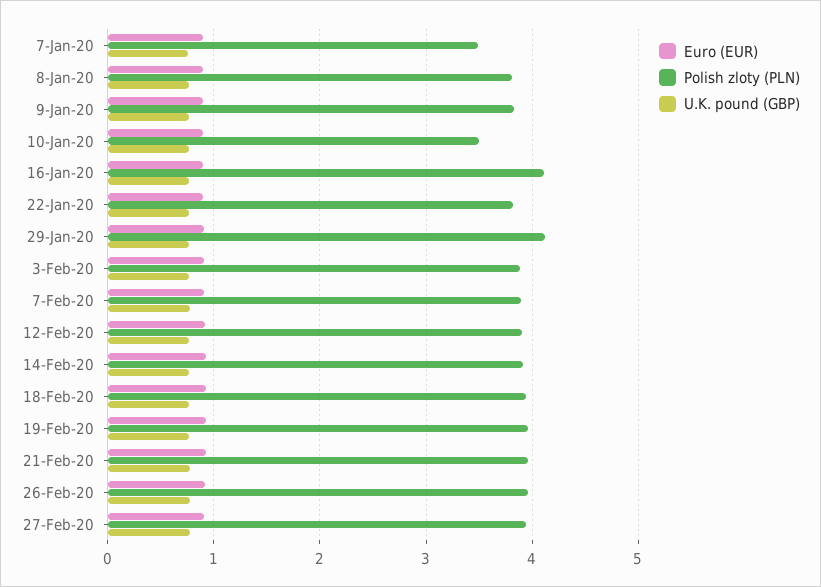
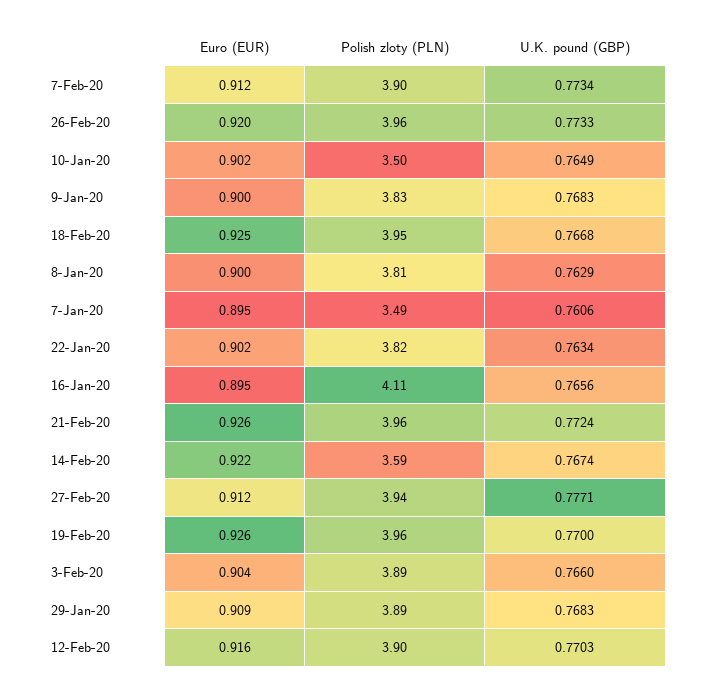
Polish zloty (PLN), 29-Jan-20: 4.1 -> 3.89
Polish zloty (PLN), 14-Feb-20: 3.9 -> 3.59

